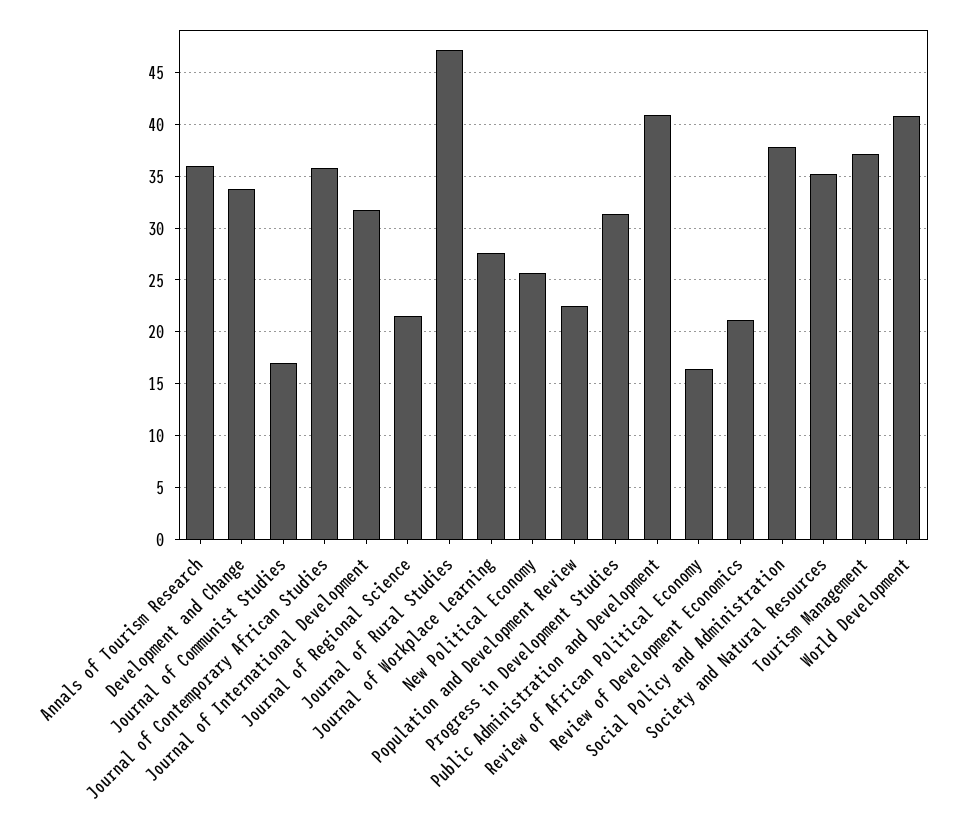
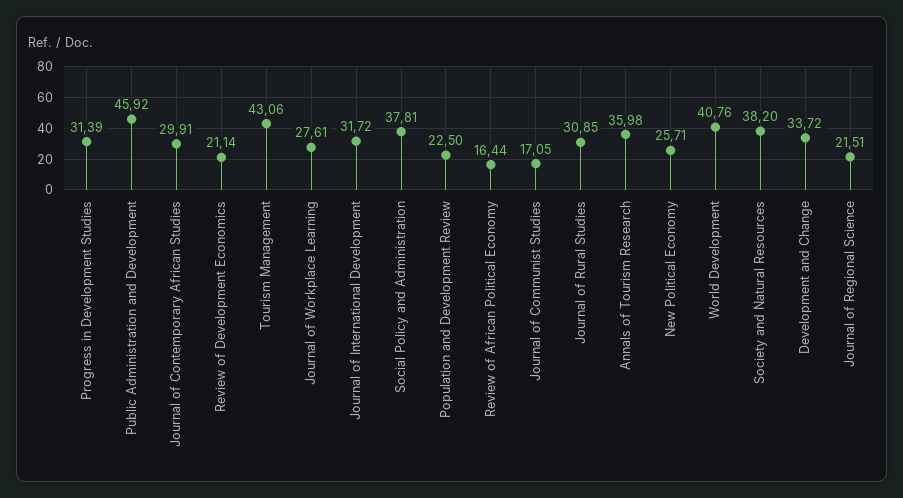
Journal of Contemporary African Studies: 36 -> 29.91
Journal of Rural Studies: 47 -> 30.85
Public Administration and Development: 41 -> 45.92
Society and Natural Resources: 35 -> 38.2
Tourism Management: 37 -> 43.06

